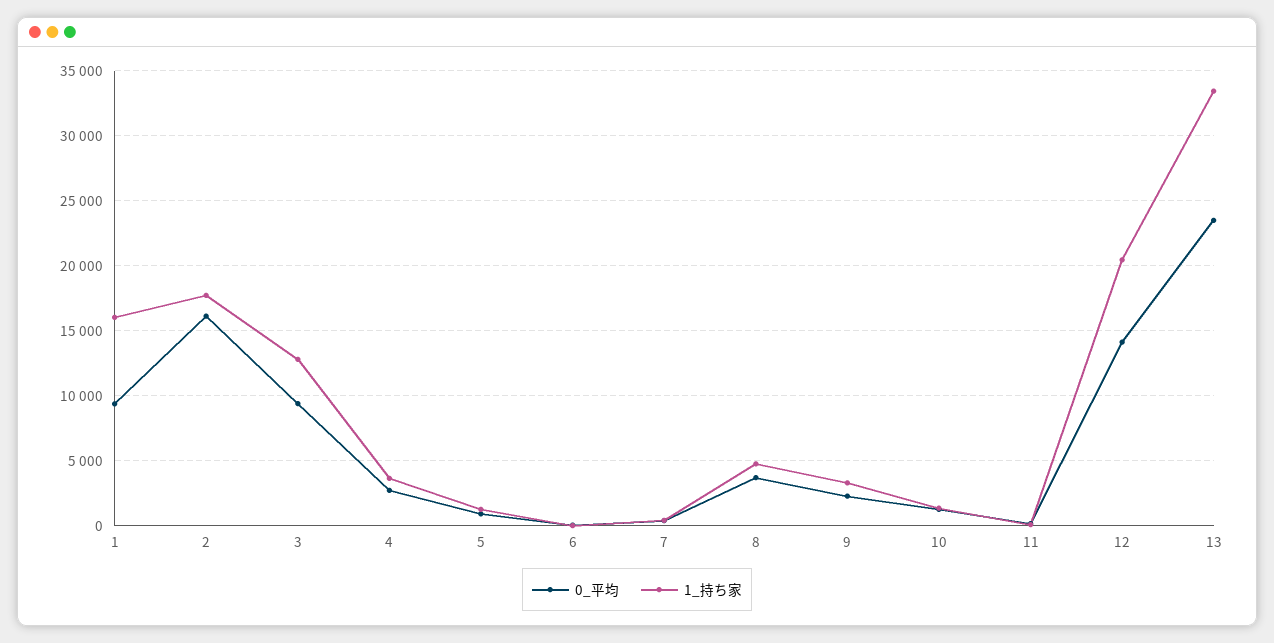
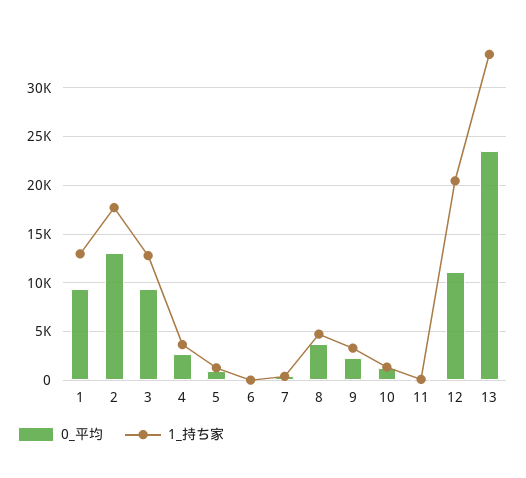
1_持ち家, 1: 16000 -> 13000
0_平均, 2: 16000 -> 13000
0_平均, 12: 14000 -> 11000

